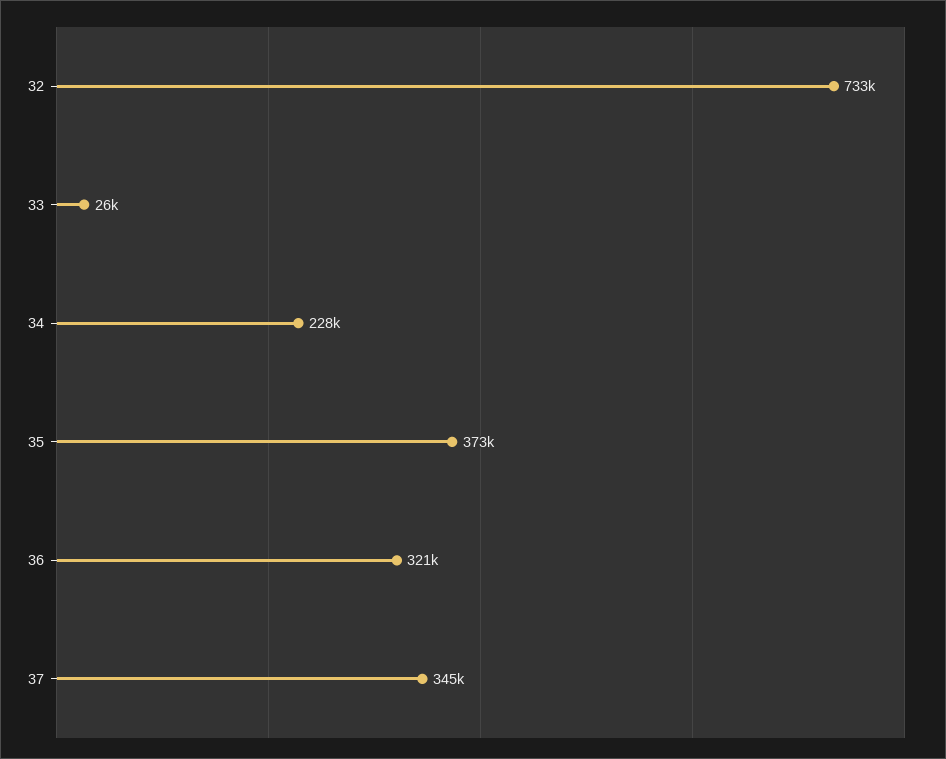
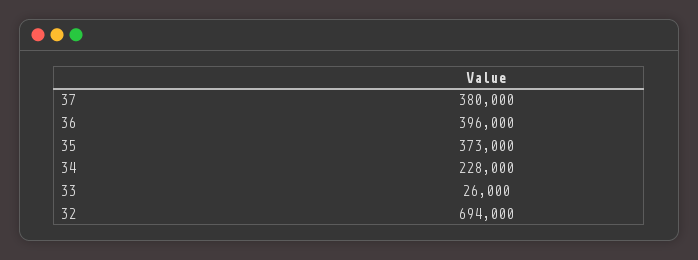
32: 733000 -> 694000
36: 321000 -> 396000
37: 345000 -> 380000

